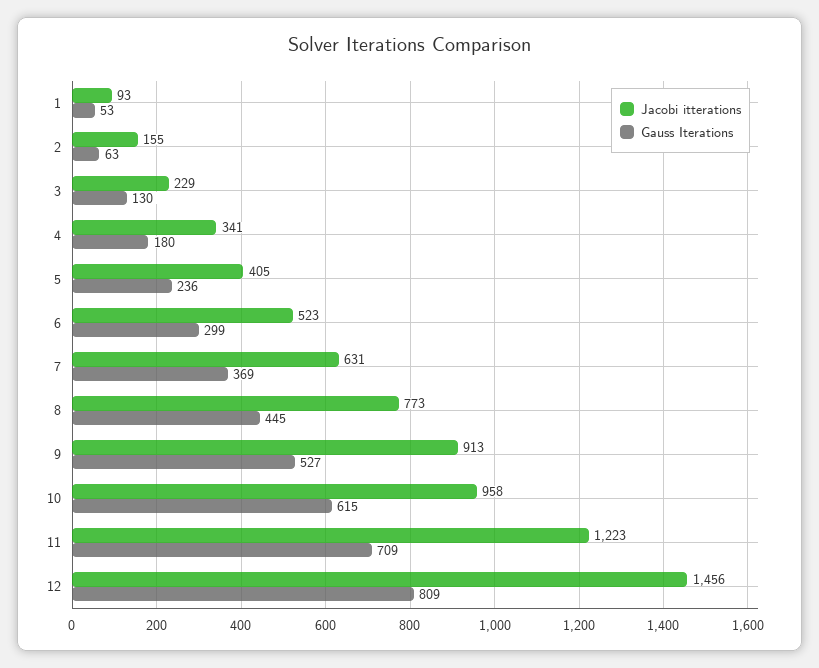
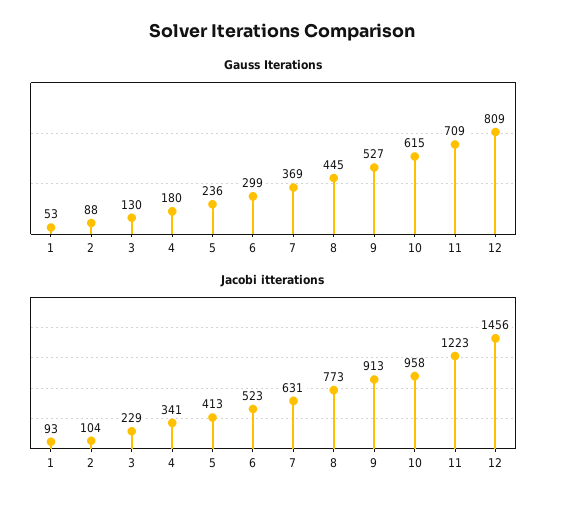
Jacobi itterations, 2: 155 -> 104
Gauss Iterations, 2: 63 -> 88
Jacobi itterations, 5: 405 -> 413

